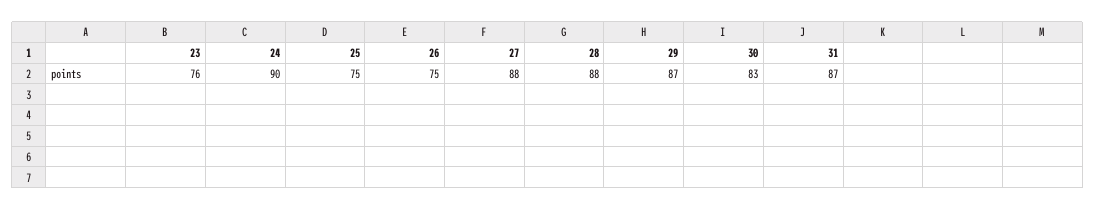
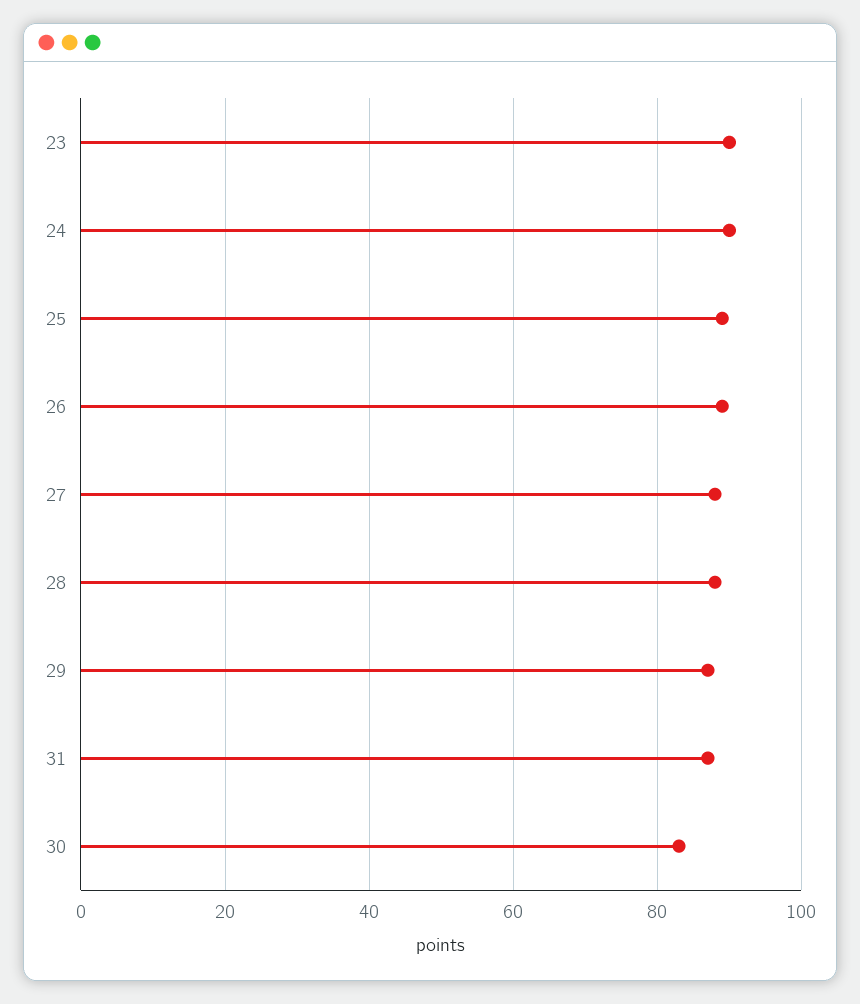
23: 76 -> 90
25: 75 -> 90
26: 75 -> 90

